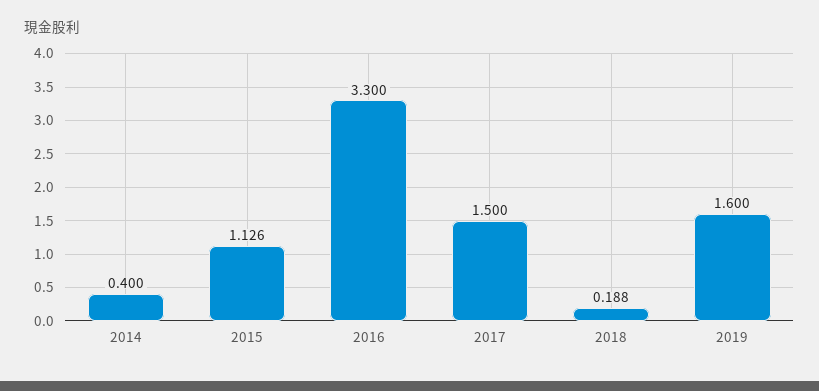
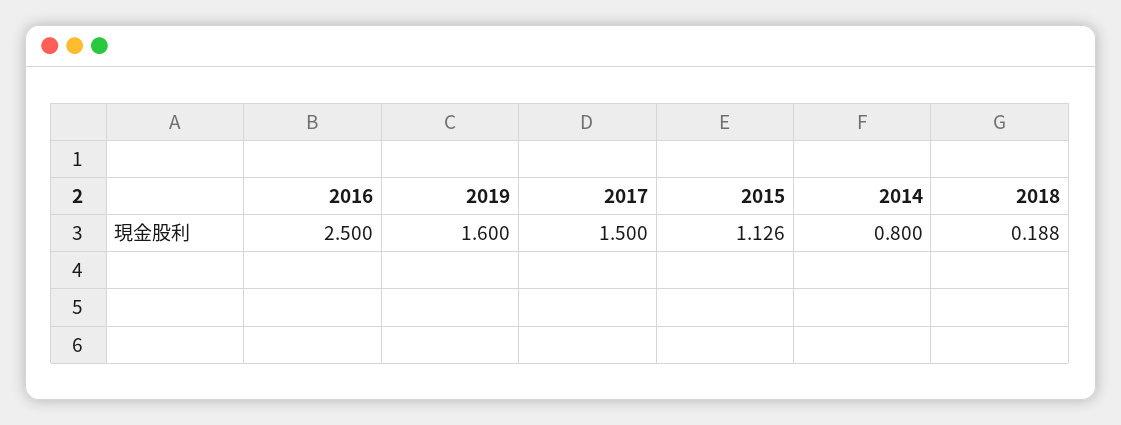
2014: 0.4 -> 0.8
2016: 3.3 -> 2.5

